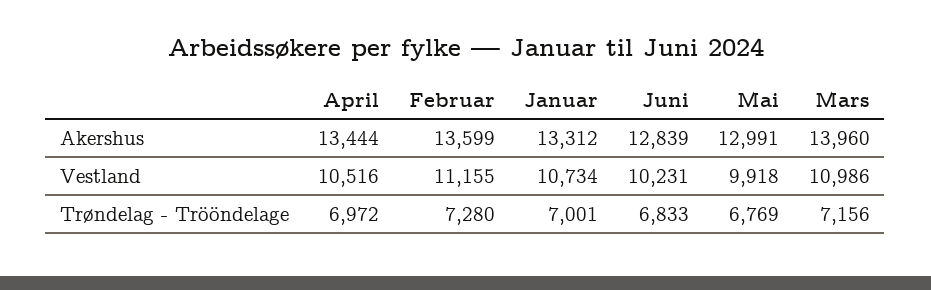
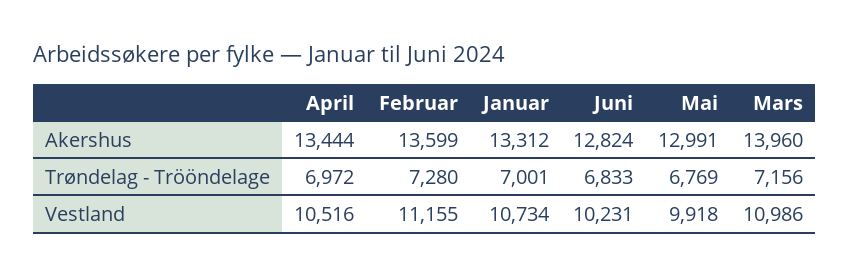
Juni, Akershus: 12839 -> 12824

